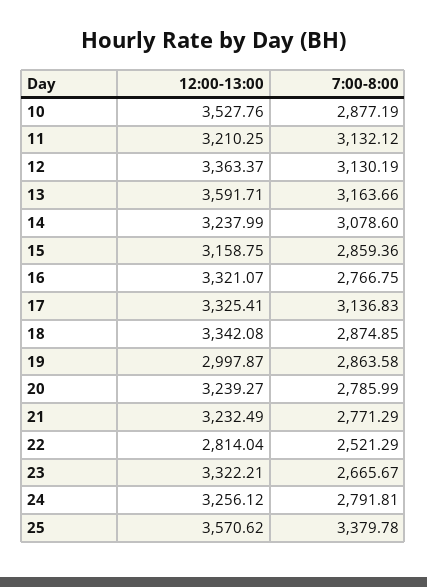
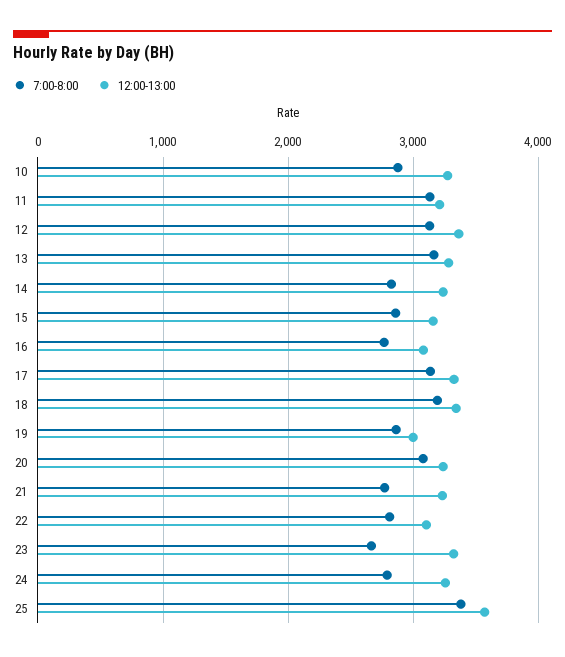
12:00-13:00, 10: 3527.76 -> 3300
12:00-13:00, 13: 3591.71 -> 3300
7:00-8:00, 14: 3078.6 -> 2800
12:00-13:00, 16: 3321.07 -> 3100
7:00-8:00, 18: 2874.85 -> 3200
7:00-8:00, 20: 2785.99 -> 3100
12:00-13:00, 22: 2814.04 -> 3100
7:00-8:00, 22: 2521.29 -> 2800

